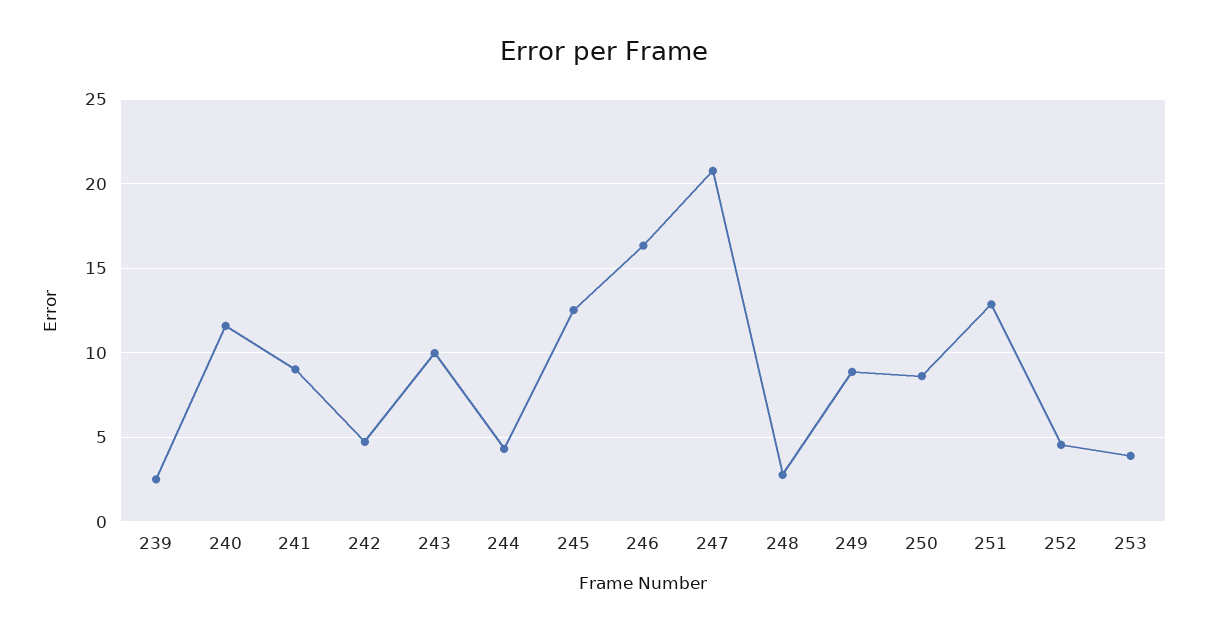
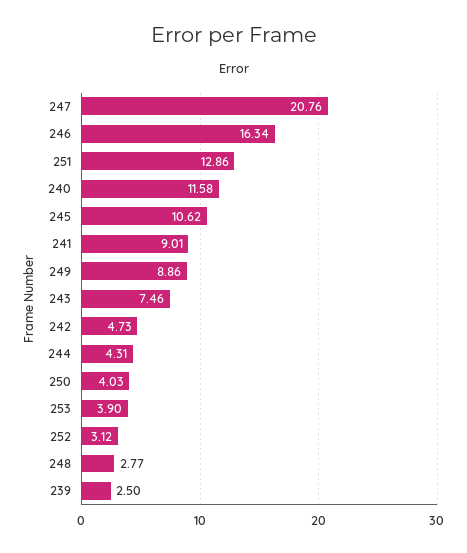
243: 10 -> 7.46
245: 12.5 -> 10.62
250: 8.5 -> 4.03
252: 4.5 -> 3.12

